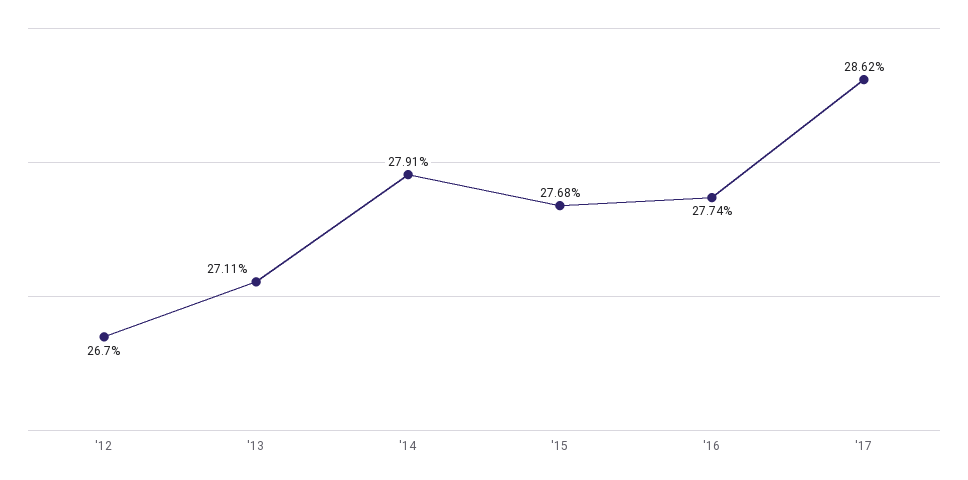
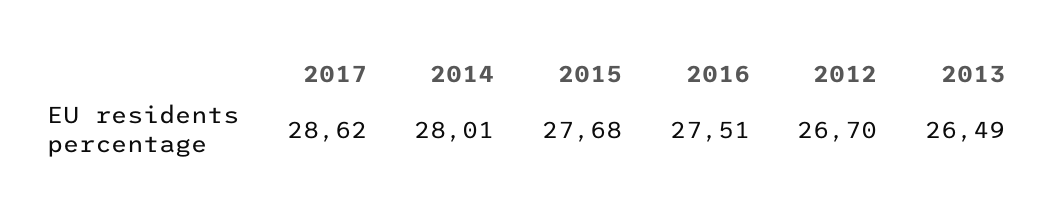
'13: 27.11 -> 26.49
'14: 27.91 -> 28.01
'16: 27.74 -> 27.51

